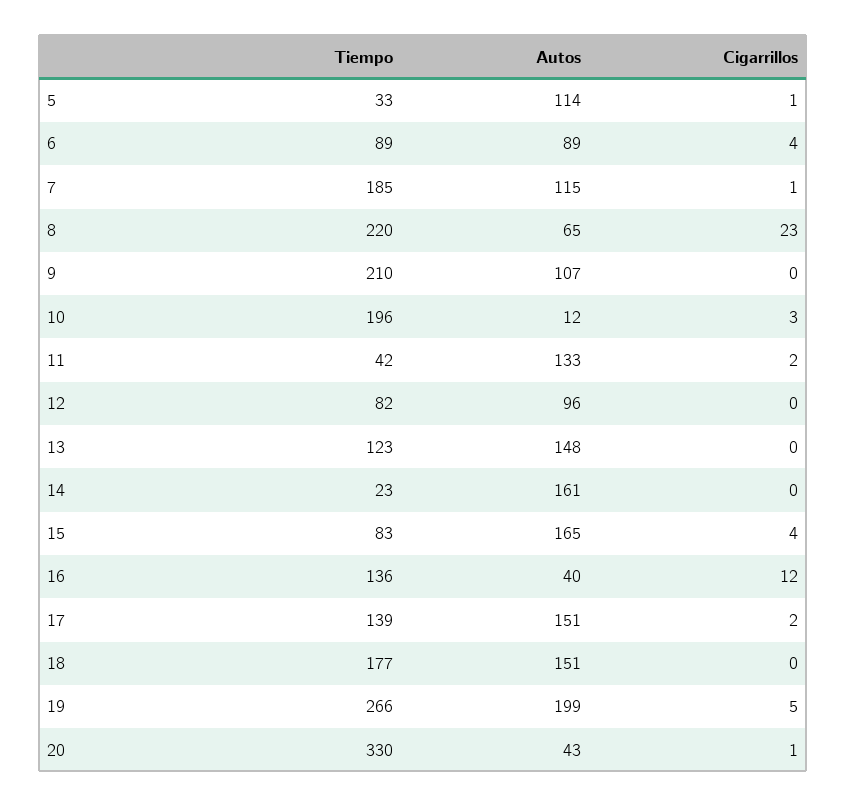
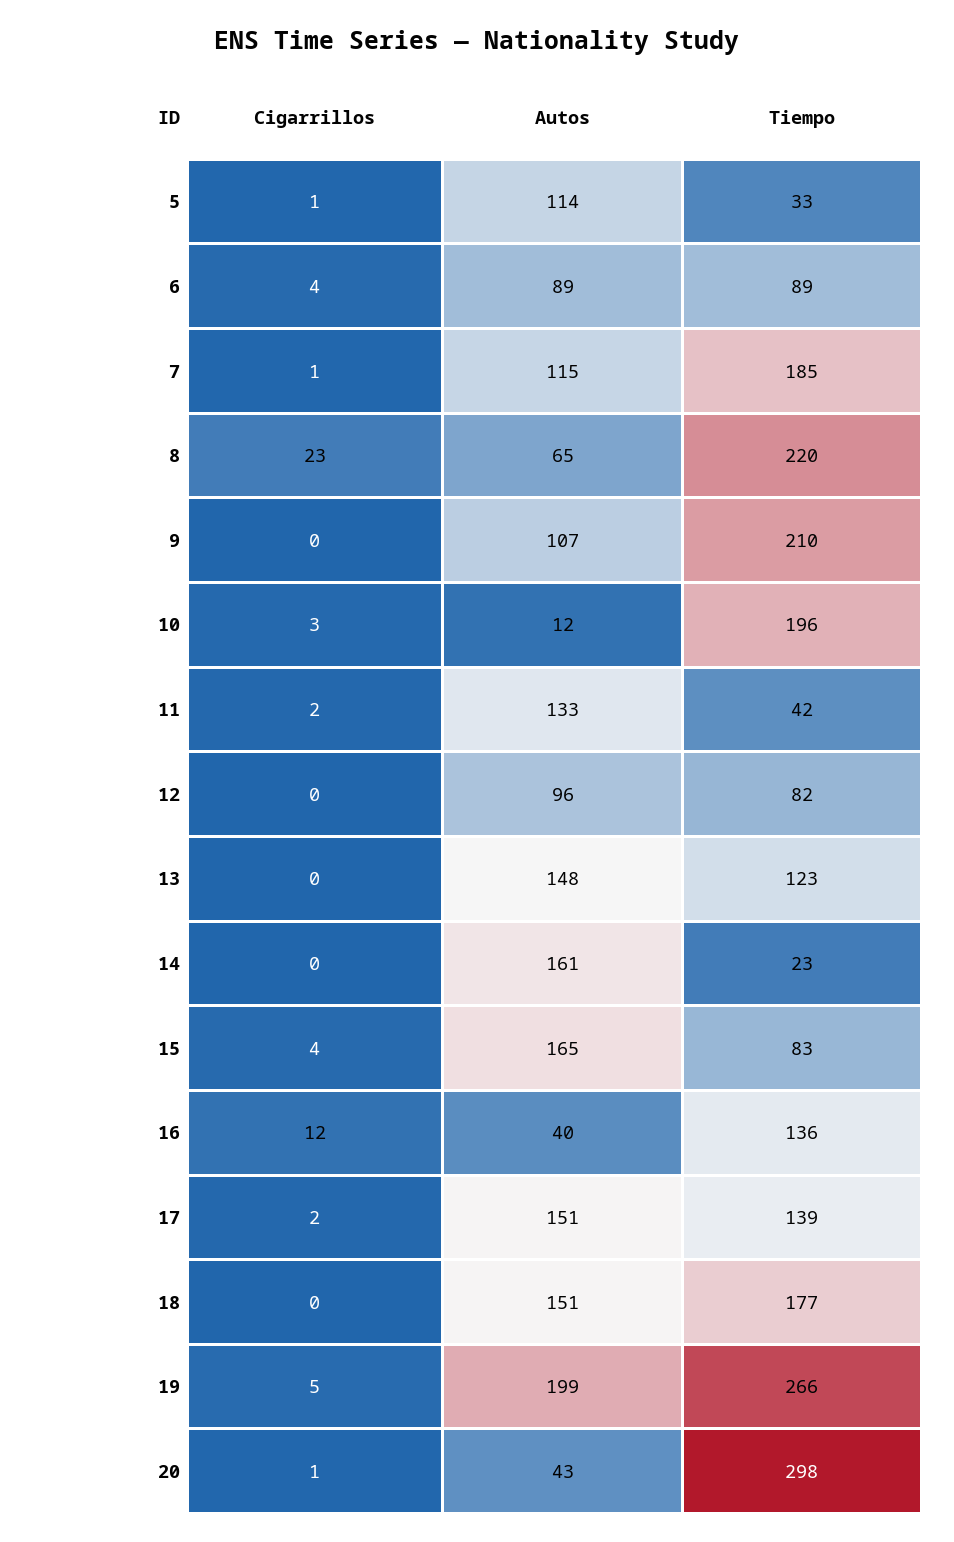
Tiempo, 20: 330 -> 298

